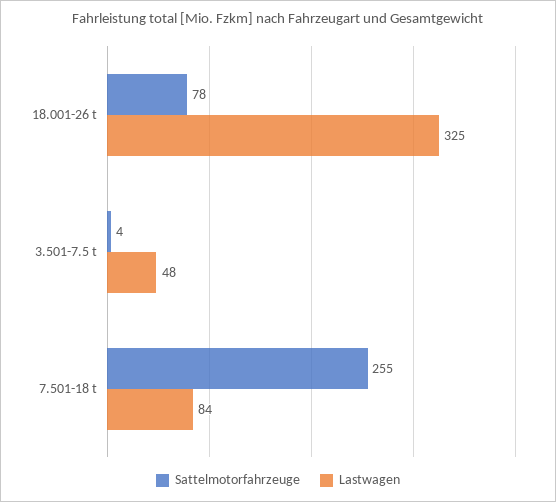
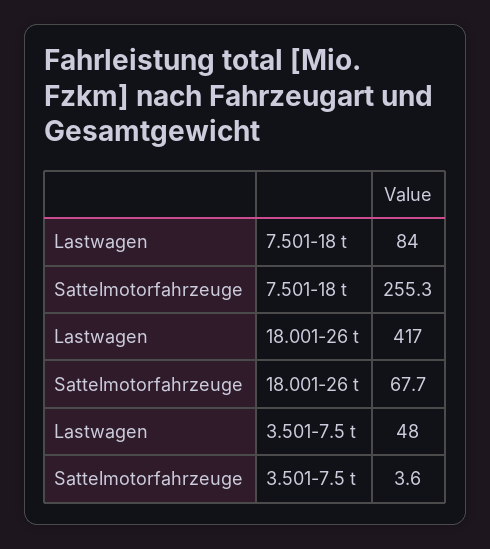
Sattelmotorfahrzeuge, 18.001-26 t: 78 -> 67.7
Lastwagen, 18.001-26 t: 325 -> 417

